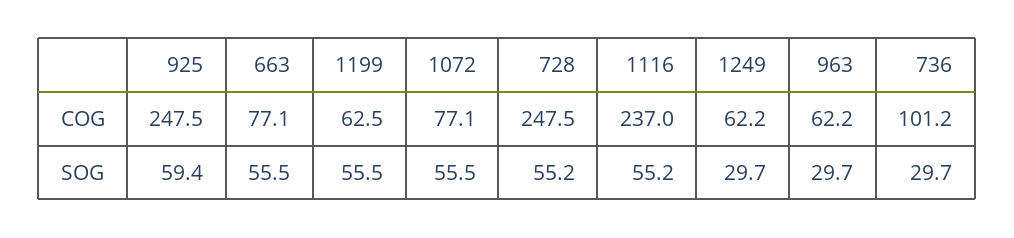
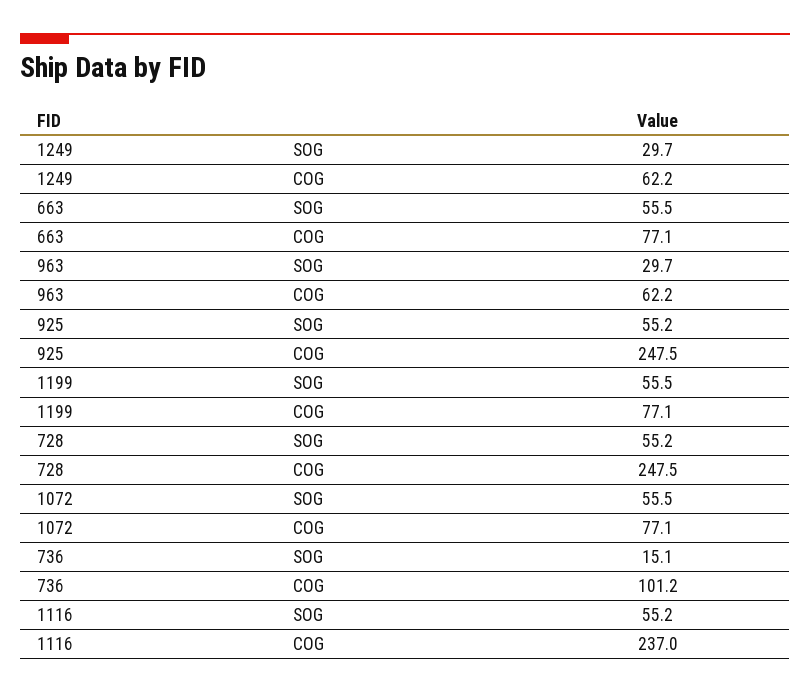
1199, COG: 62.5 -> 77.1
925, SOG: 59.4 -> 55.2
736, SOG: 29.7 -> 15.1

